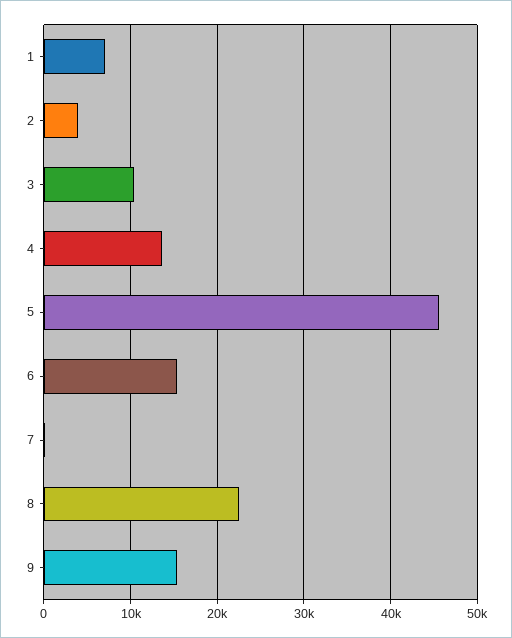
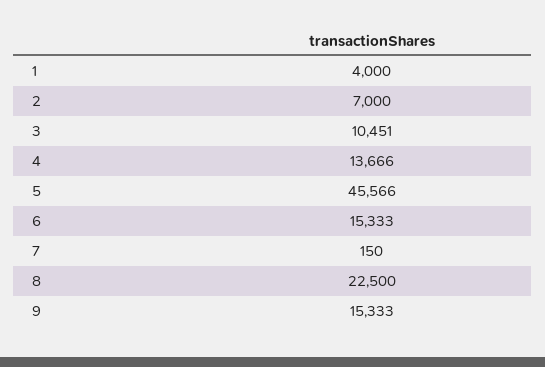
1: 7000 -> 4000
2: 4000 -> 7000

